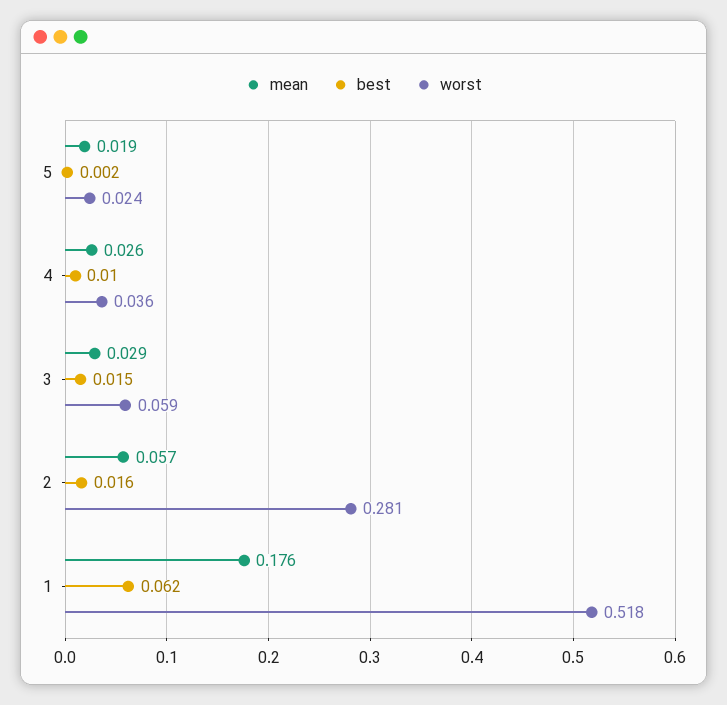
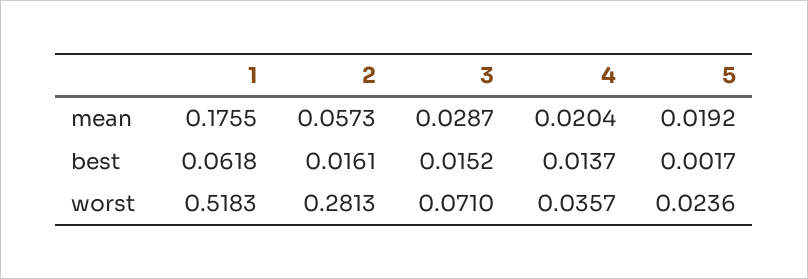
mean, 4: 0.026 -> 0.0204
best, 4: 0.01 -> 0.0137
worst, 3: 0.059 -> 0.071

